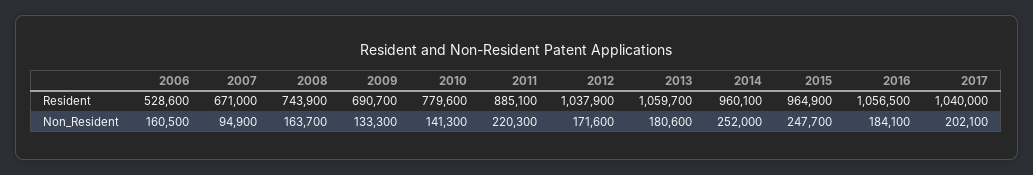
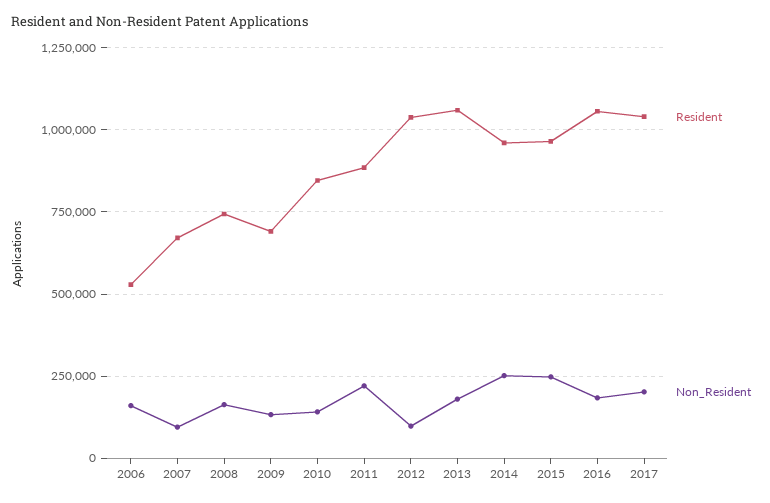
Resident, 2010: 779600 -> 850000
Non_Resident, 2012: 171600 -> 100000

